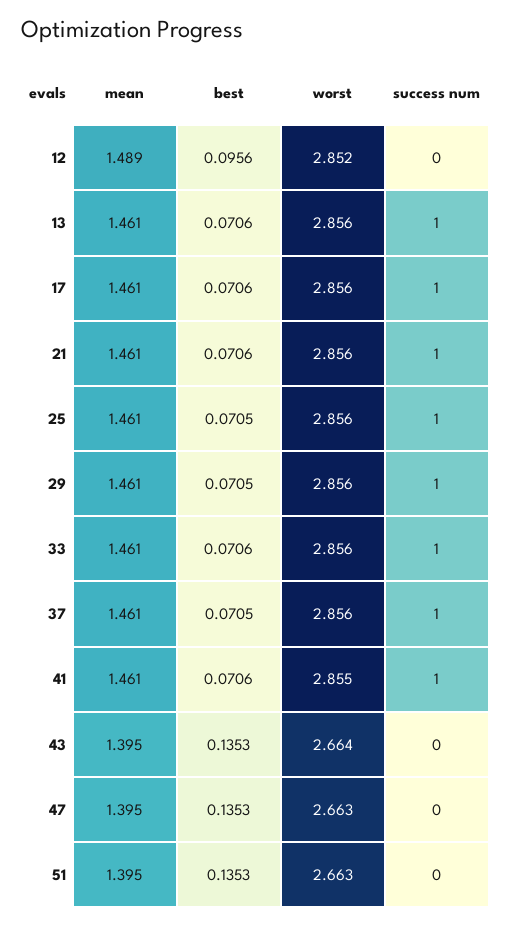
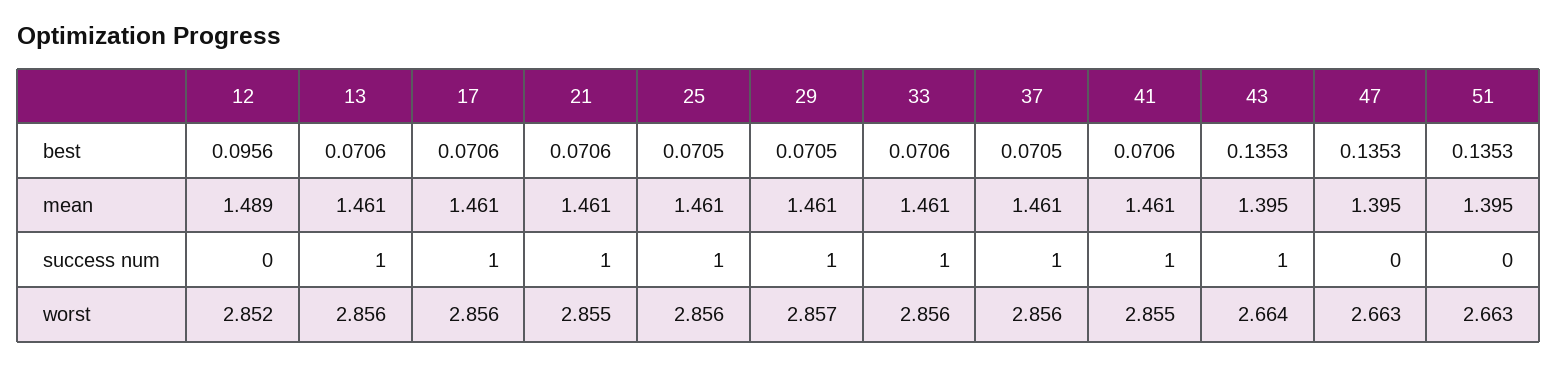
worst, 21: 2.856 -> 2.855
worst, 29: 2.856 -> 2.857
success num, 43: 0 -> 1

